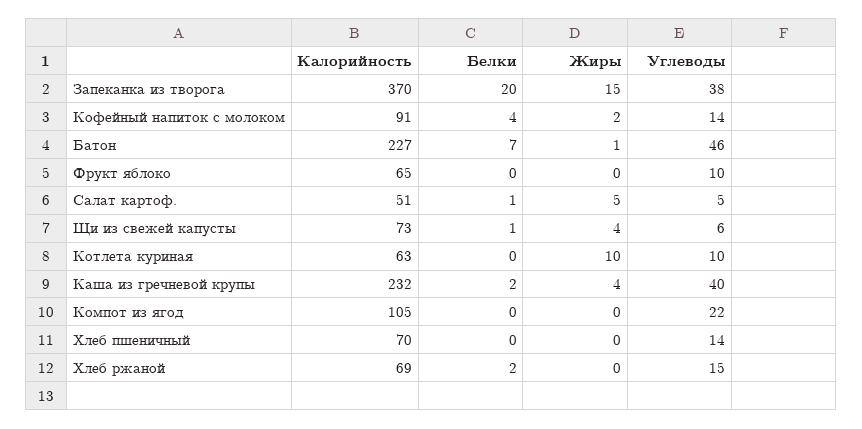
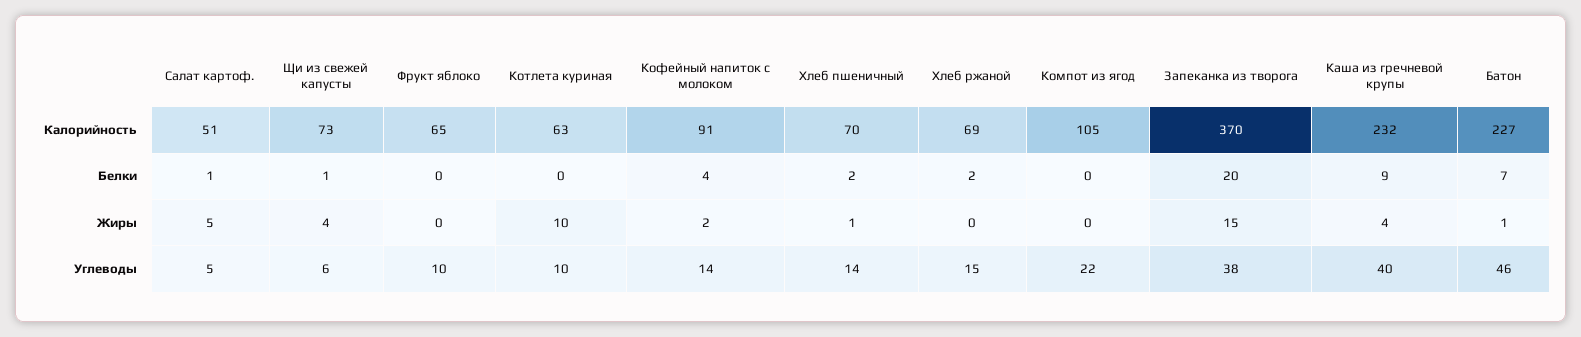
Белки, Каша из гречневой крупы: 2 -> 9
Белки, Хлеб пшеничный: 0 -> 2
Жиры, Хлеб пшеничный: 0 -> 1

